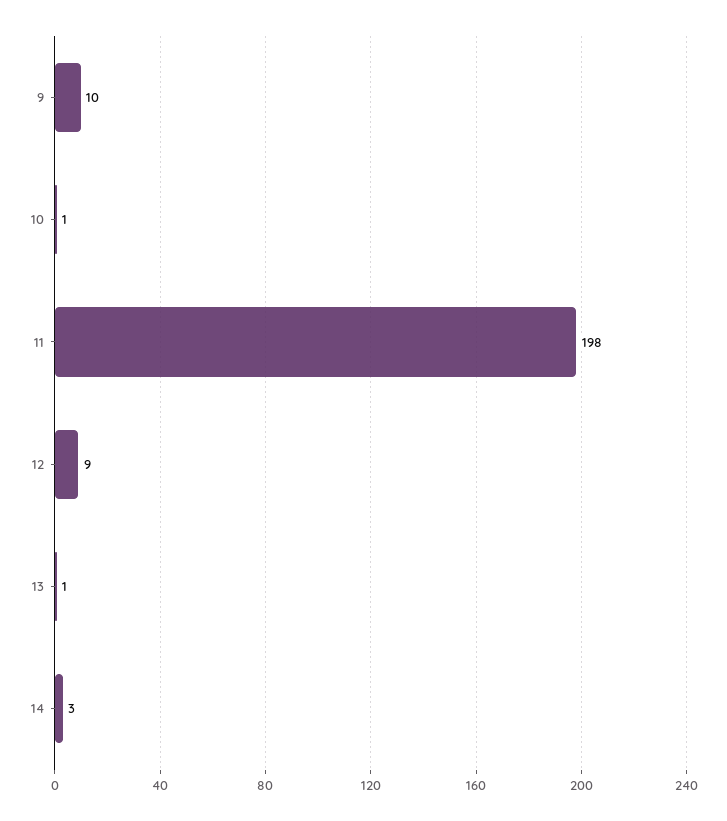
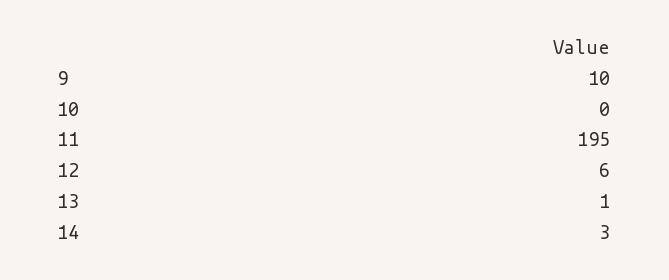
10: 1 -> 0
11: 198 -> 195
12: 9 -> 6

